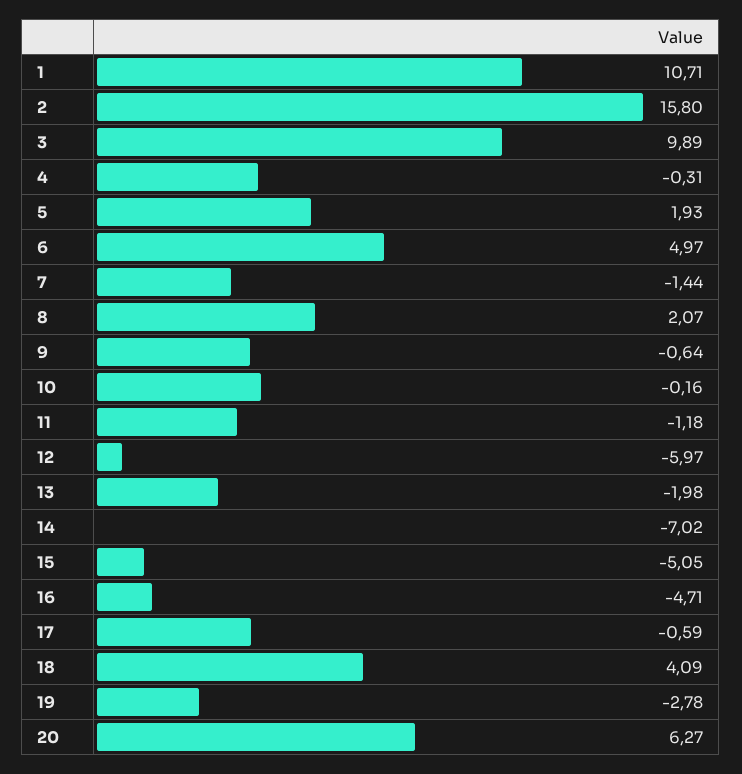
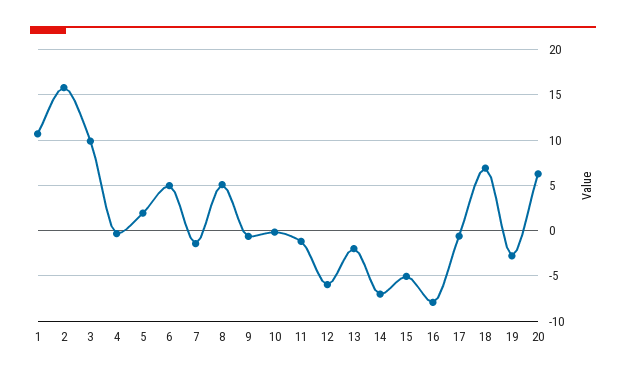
8: 2.07 -> 5
16: -4.71 -> -8
18: 4.09 -> 7

